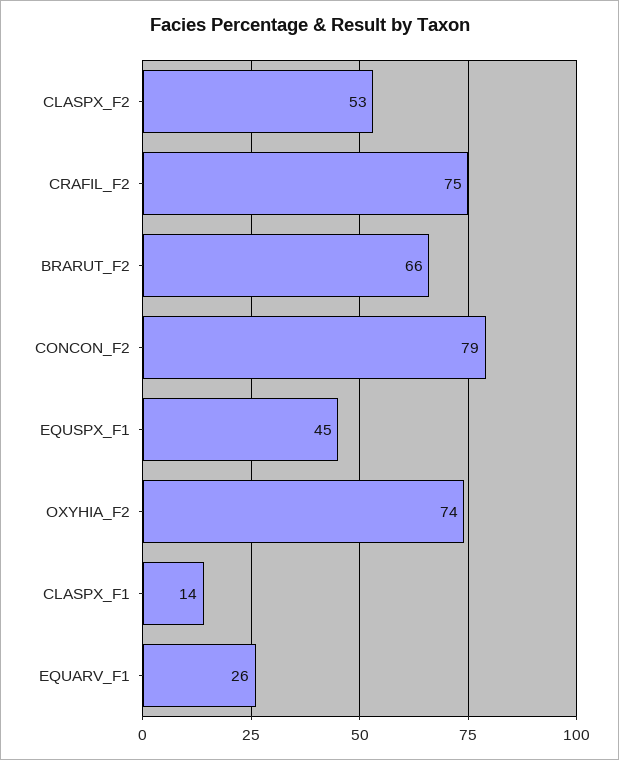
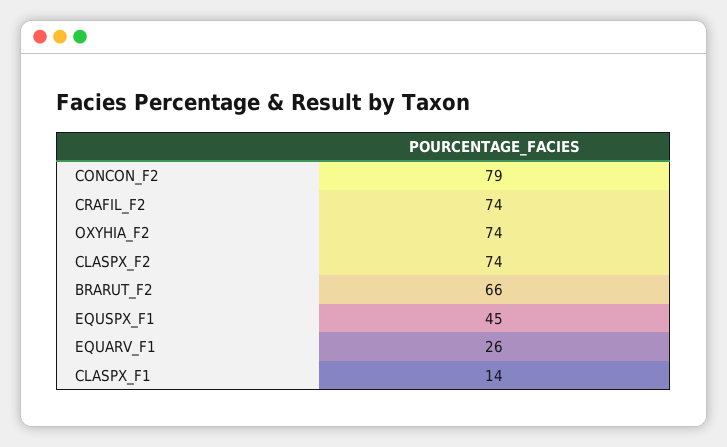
CLASPX_F2: 53 -> 74
CRAFIL_F2: 75 -> 74

